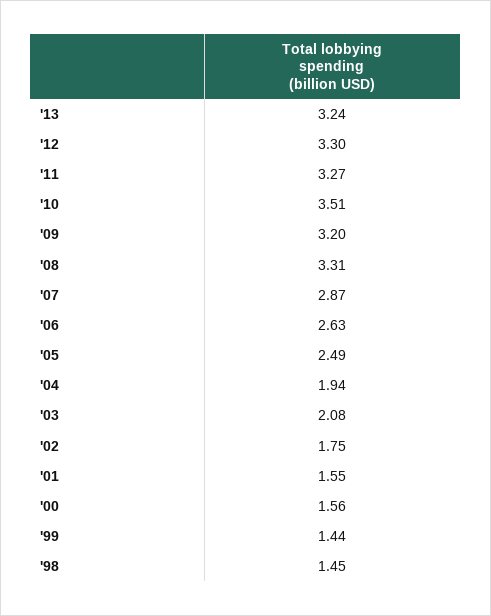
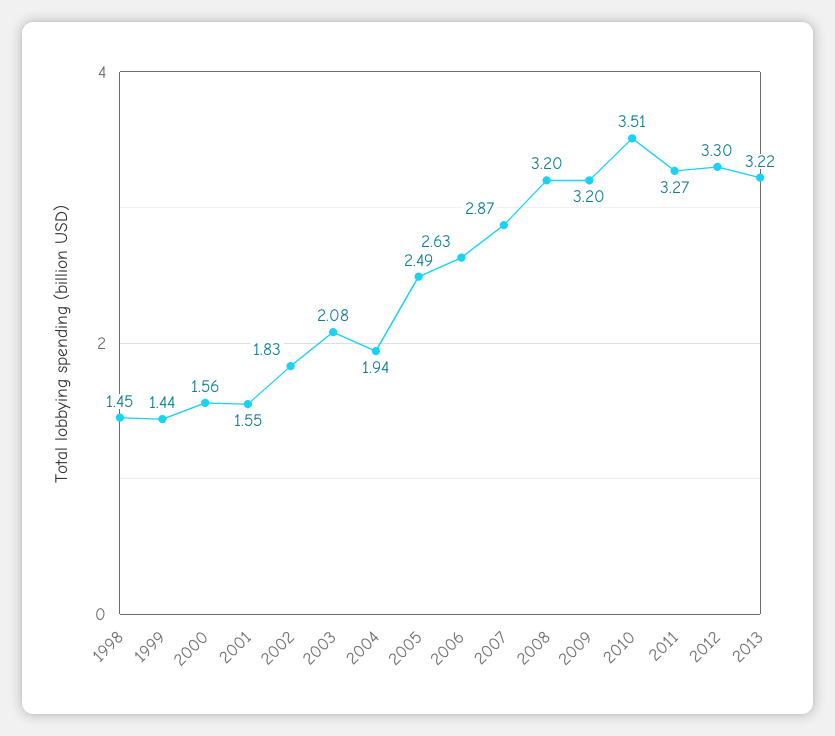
'13: 3.24 -> 3.22
'08: 3.31 -> 3.2
'02: 1.75 -> 1.83

